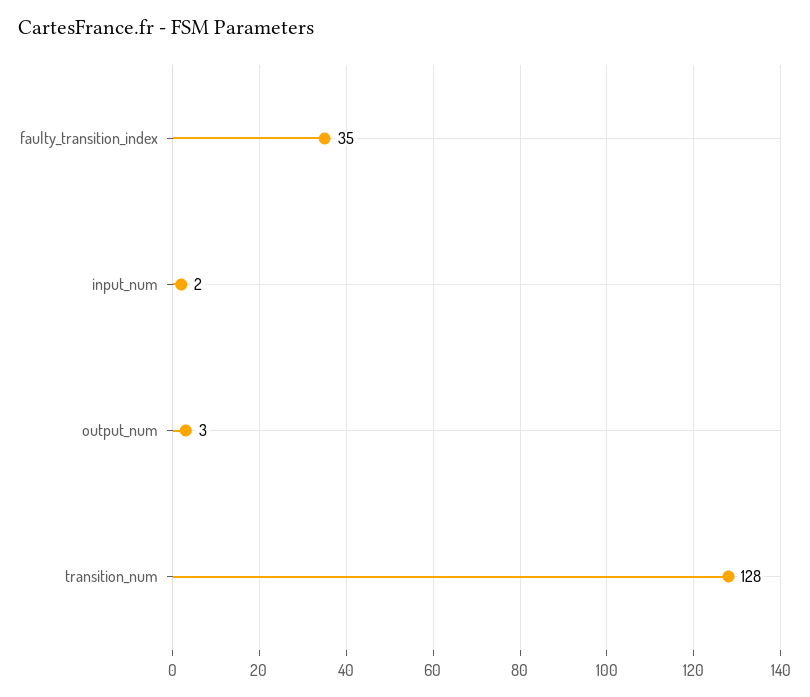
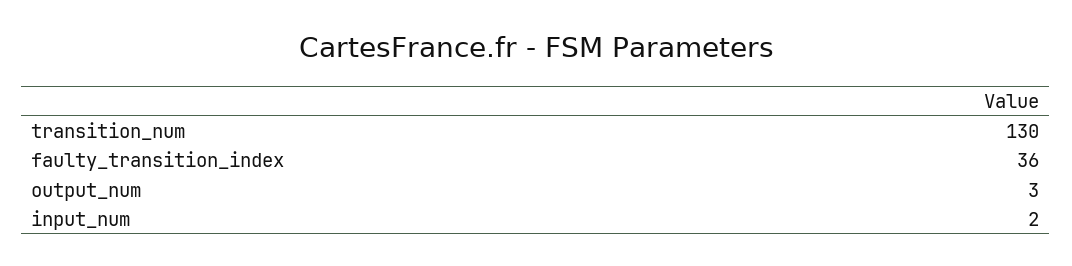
faulty_transition_index: 35 -> 36
transition_num: 128 -> 130

